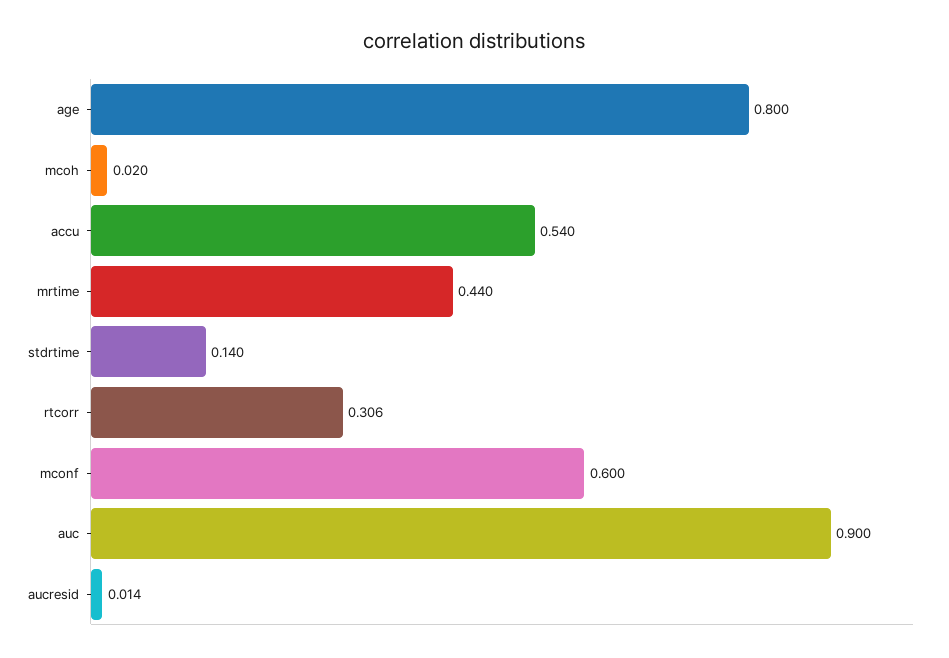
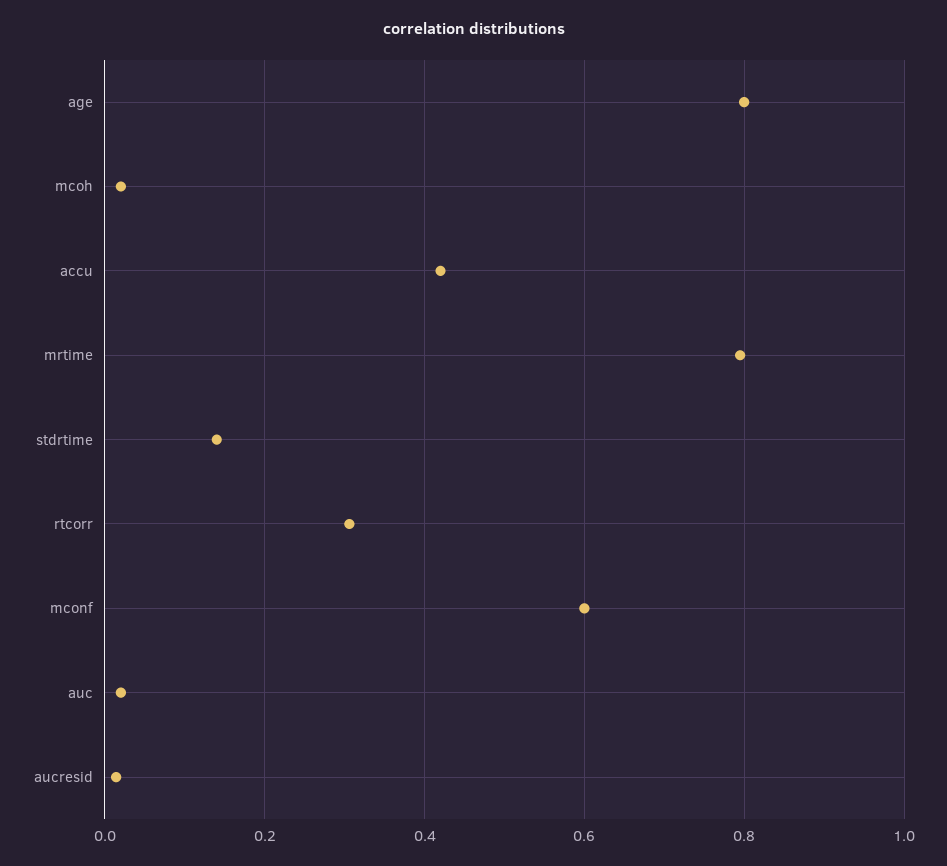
accu: 0.54 -> 0.42
mrtime: 0.44 -> 0.8
auc: 0.9 -> 0.02

